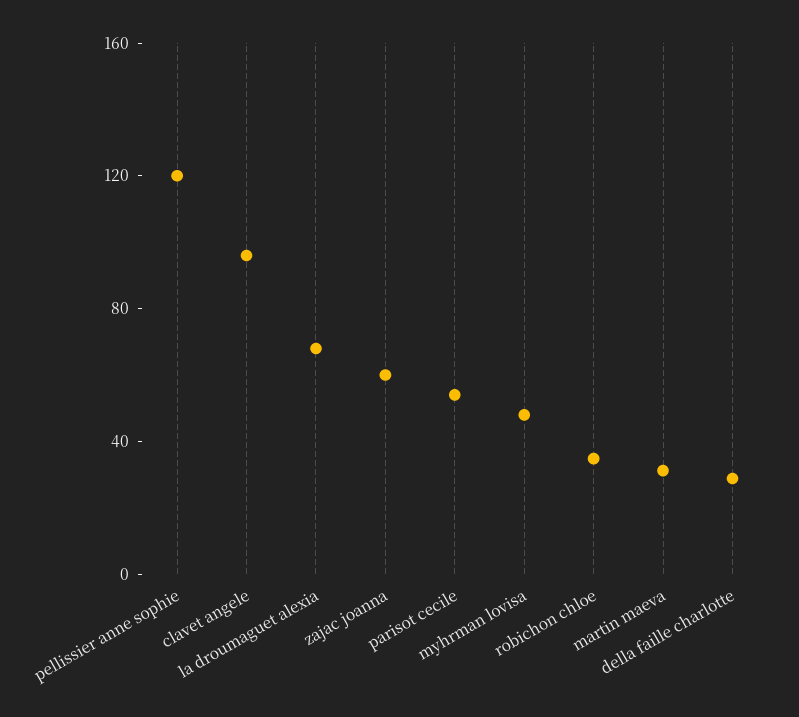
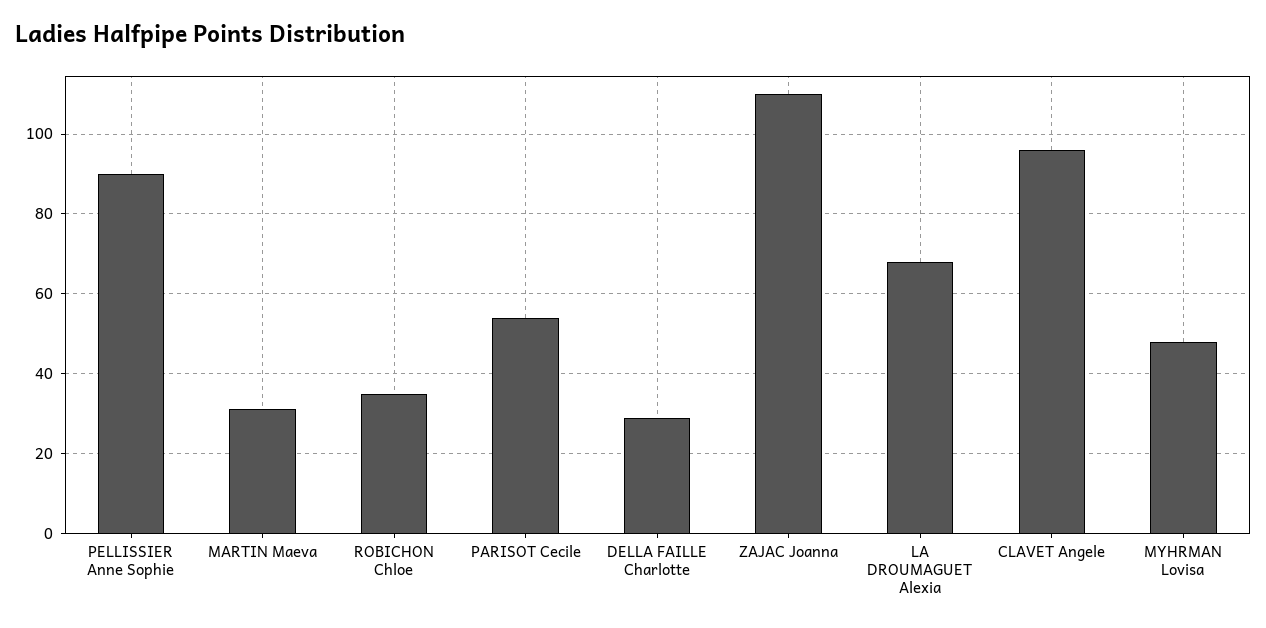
pellissier anne sophie: 120 -> 90
zajac joanna: 60 -> 110

